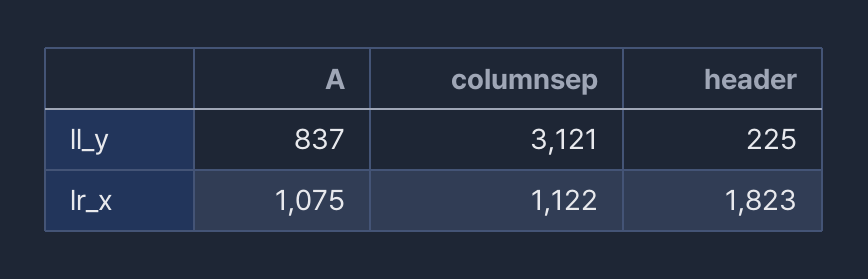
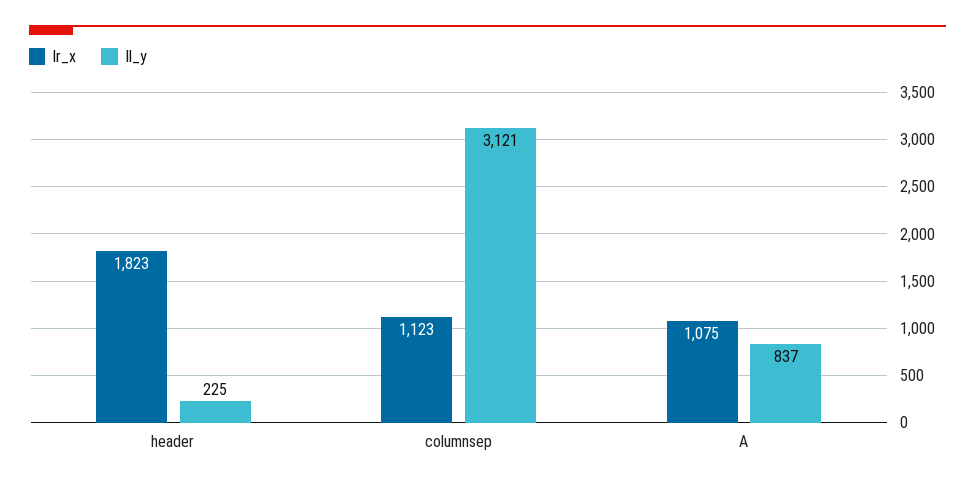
lr_x, columnsep: 1122 -> 1123

